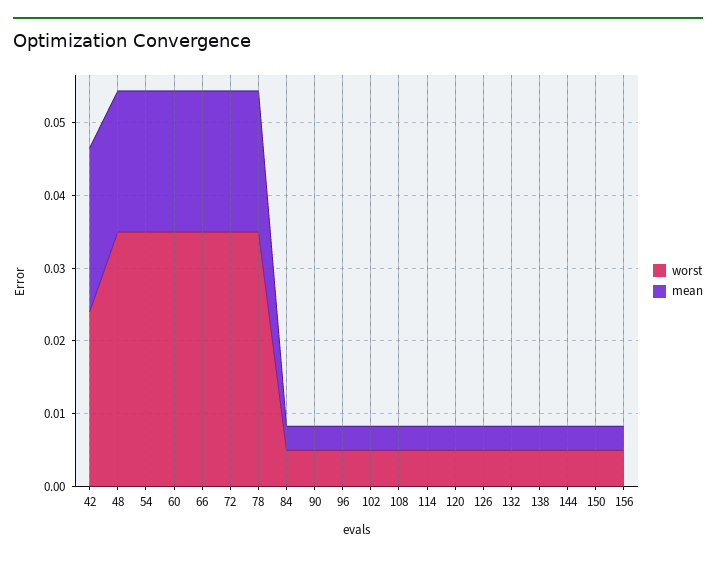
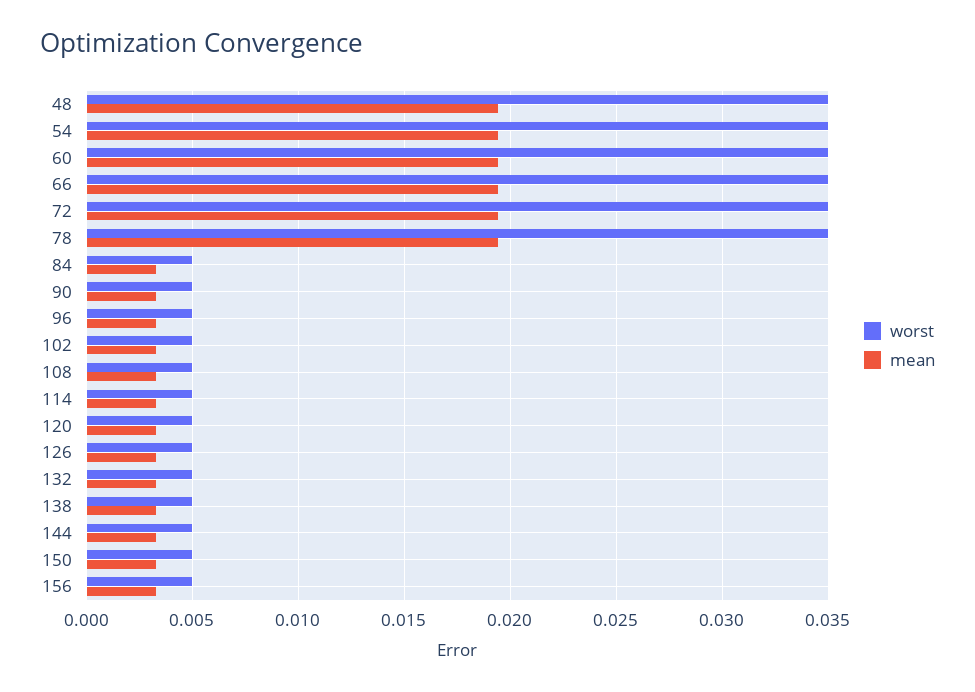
worst, 42: 0.024 -> none
mean, 42: 0.022 -> none

